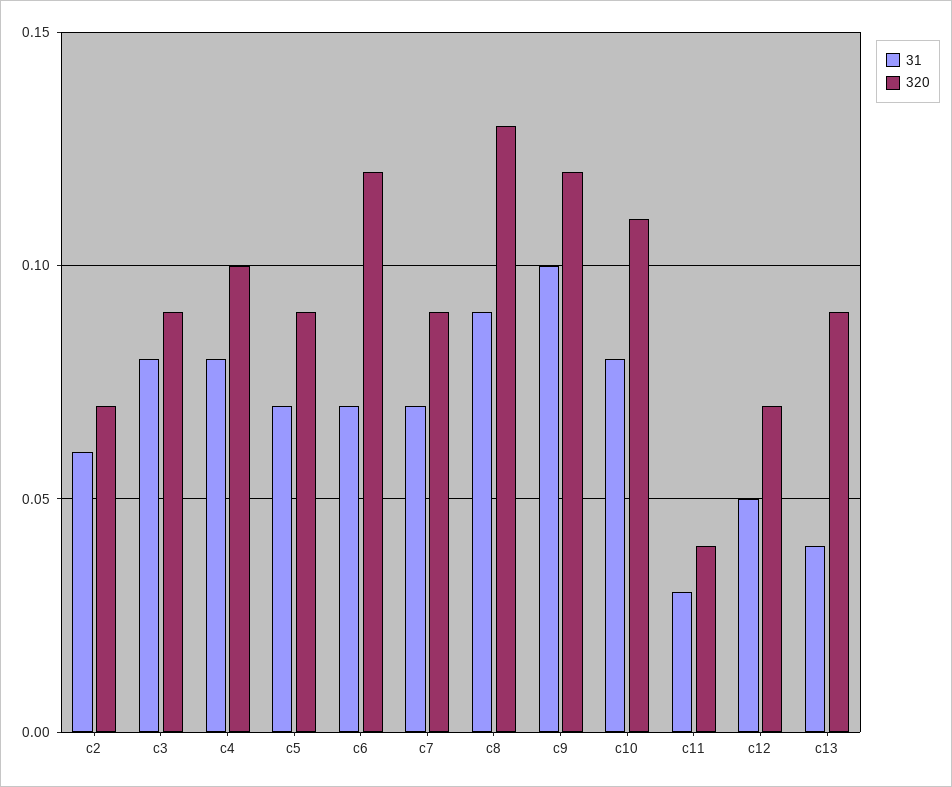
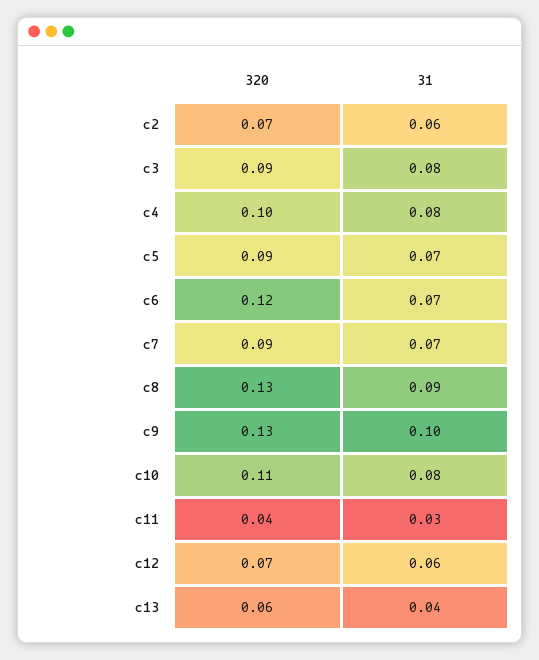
320, c9: 0.12 -> 0.13
31, c12: 0.05 -> 0.06
320, c13: 0.09 -> 0.06

